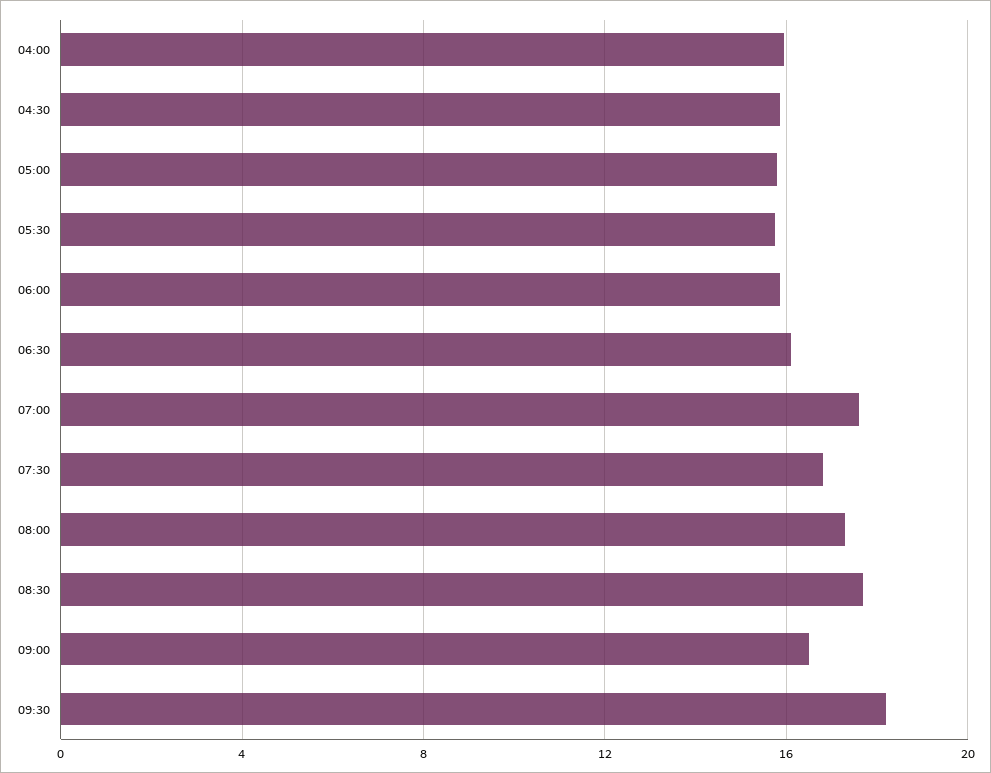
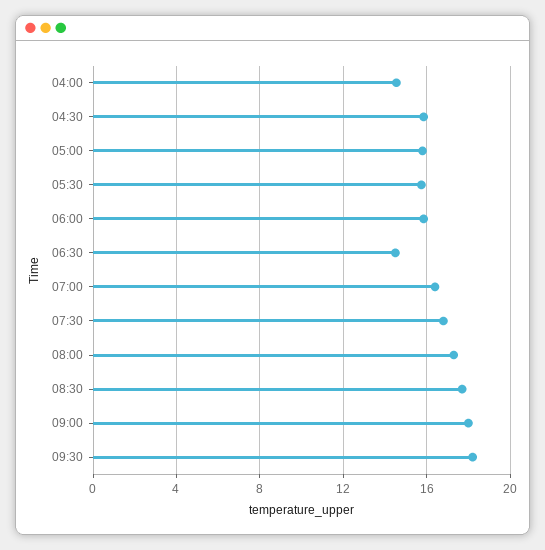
04:00: 16 -> 14.5
06:30: 16 -> 14.5
07:00: 17.5 -> 16.5
09:00: 16.5 -> 18

